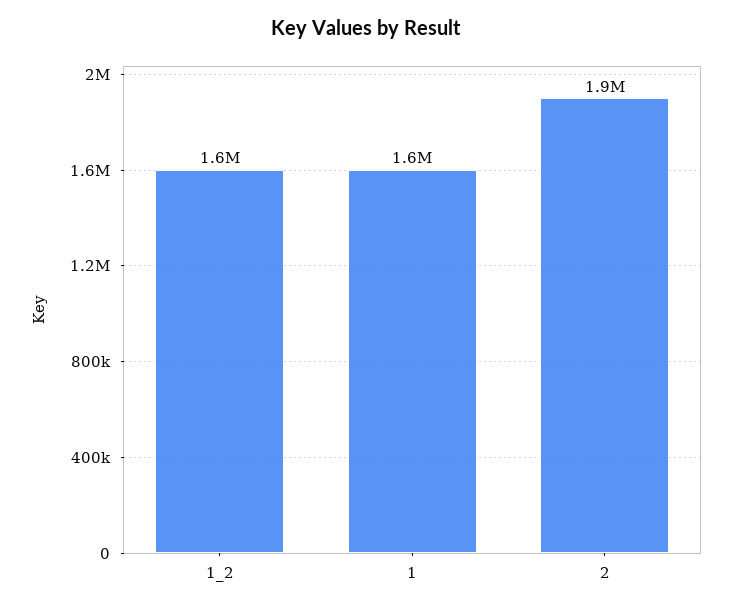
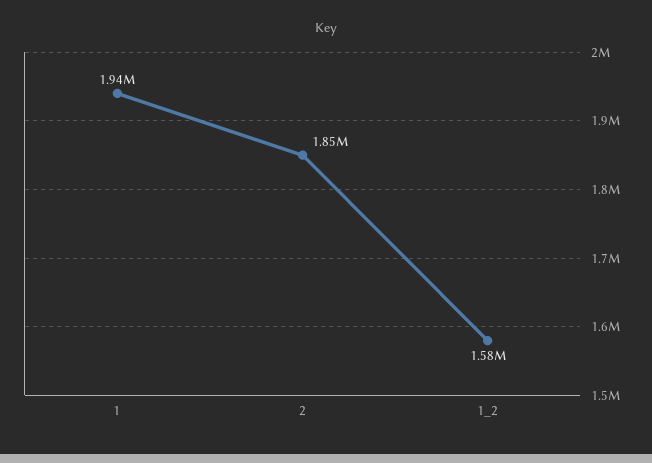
1: 1600000 -> 1940000

